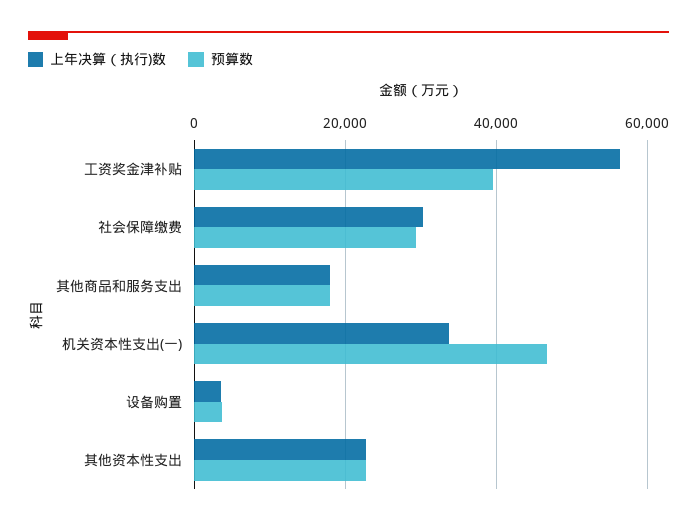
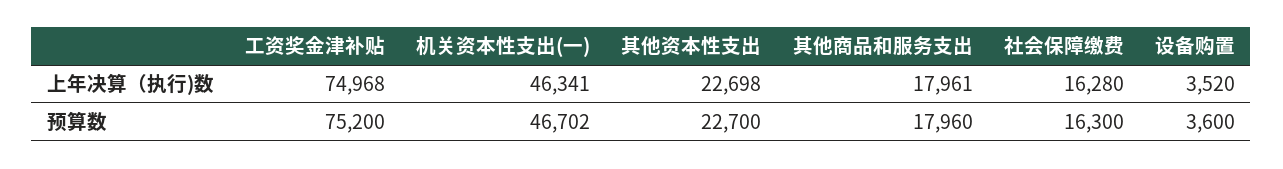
上年决算（执行)数, 工资奖金津补贴: 56000 -> 74968
预算数, 工资奖金津补贴: 40000 -> 75200
上年决算（执行)数, 社会保障缴费: 30000 -> 16280
预算数, 社会保障缴费: 30000 -> 16300
上年决算（执行)数, 机关资本性支出(一): 34000 -> 46341

